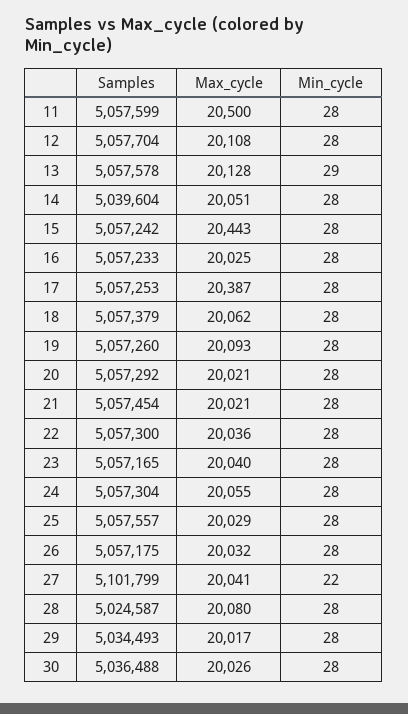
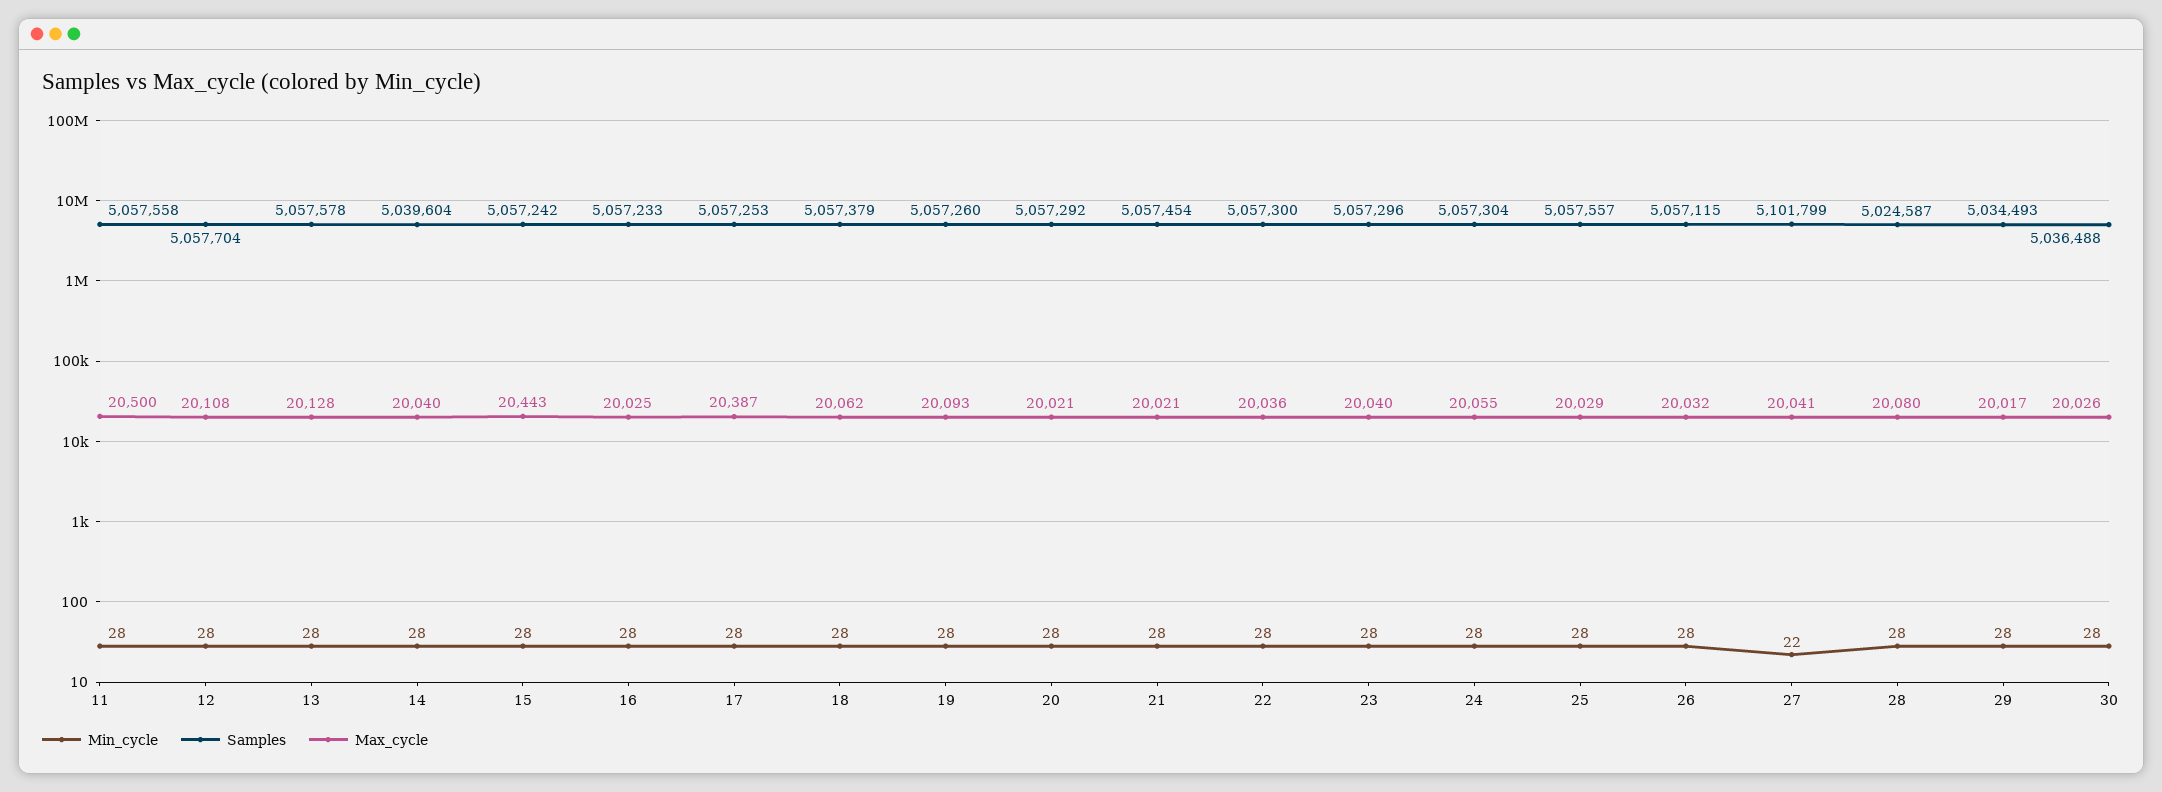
Samples, 11: 5057599 -> 5057558
Min_cycle, 13: 29 -> 28
Max_cycle, 14: 20051 -> 20040
Samples, 23: 5057165 -> 5057296
Samples, 26: 5057175 -> 5057115

